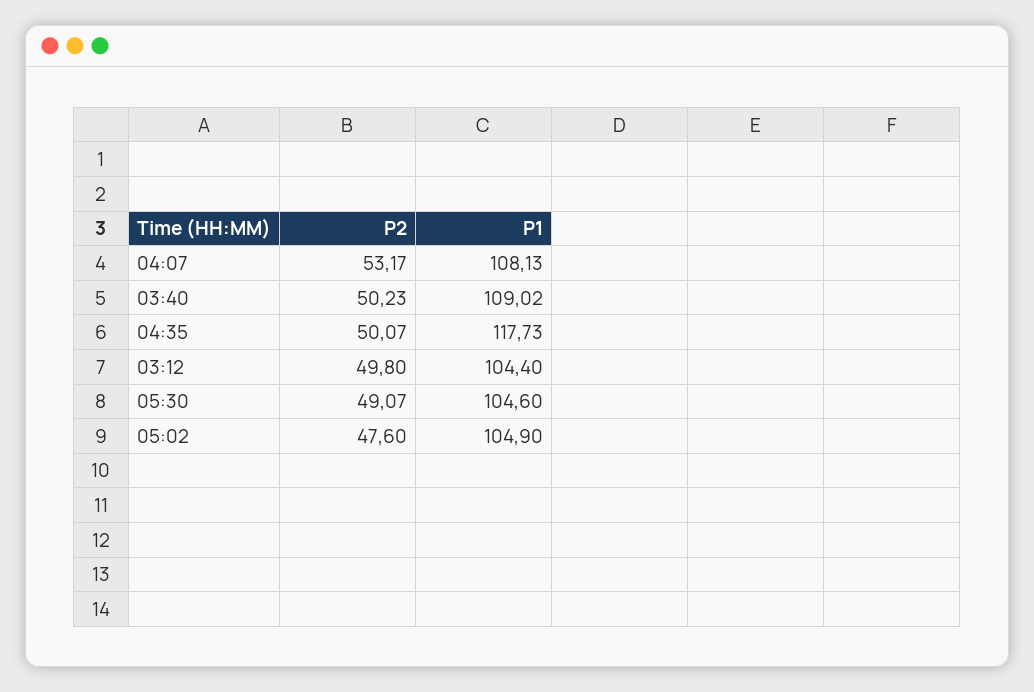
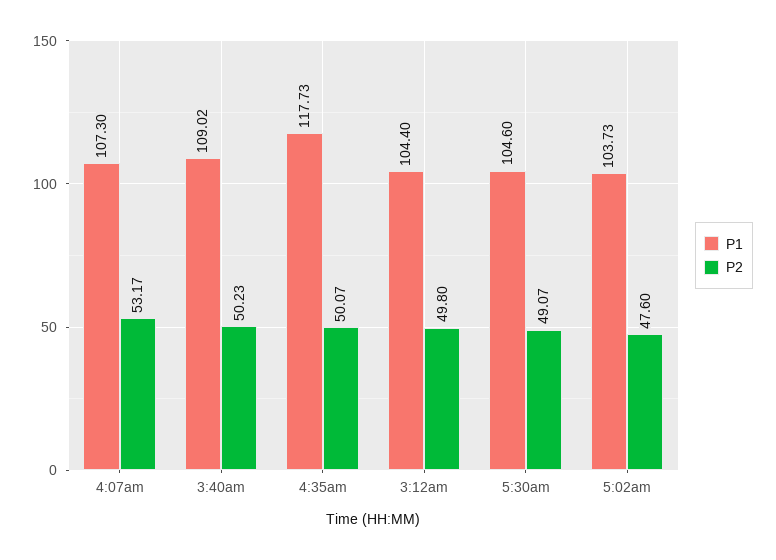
P1, 04:07: 108.13 -> 107.3
P1, 05:02: 104.9 -> 103.73

